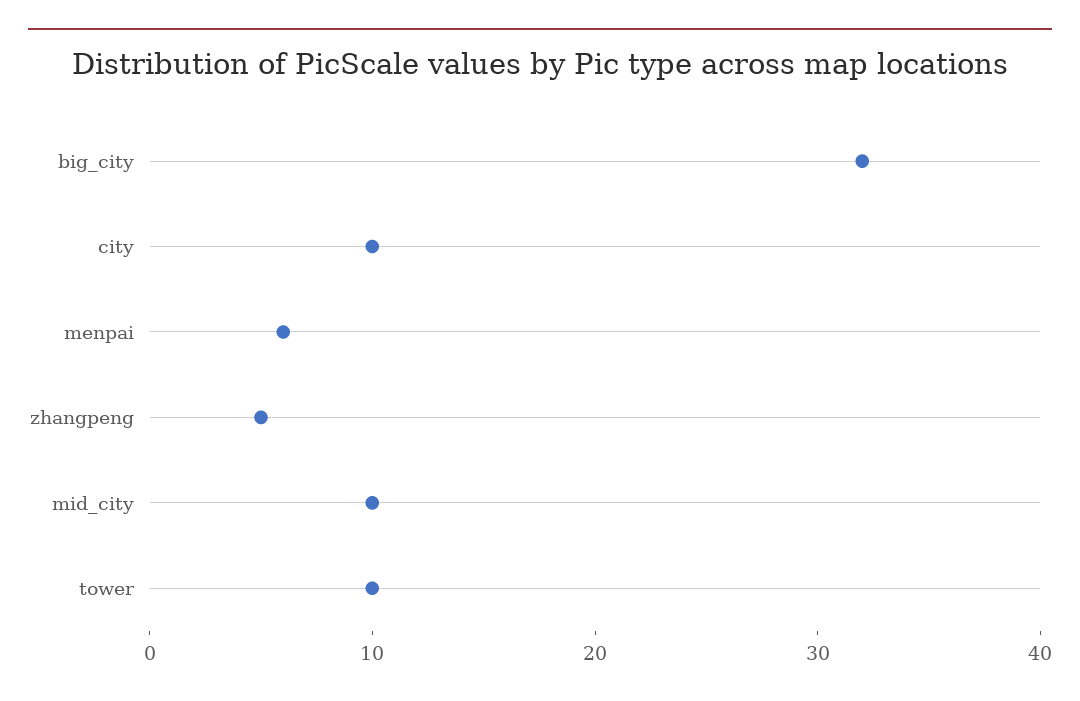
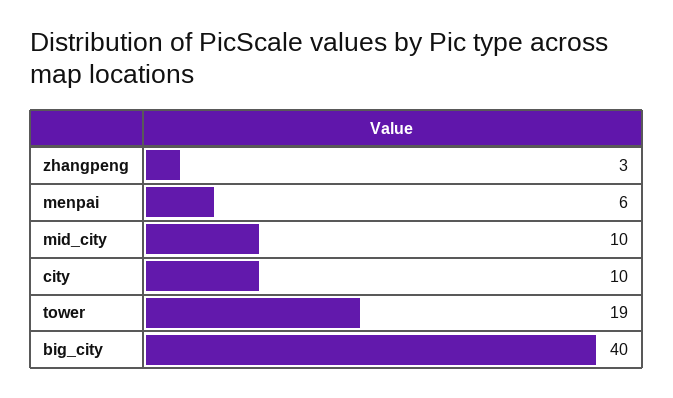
big_city: 32 -> 40
zhangpeng: 5 -> 3
tower: 10 -> 19

